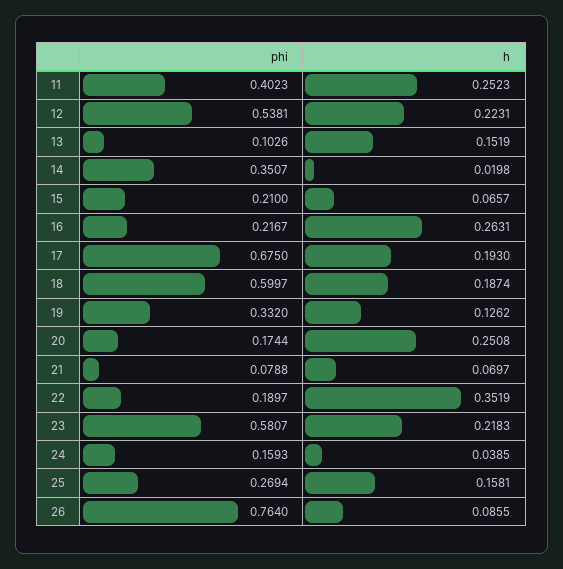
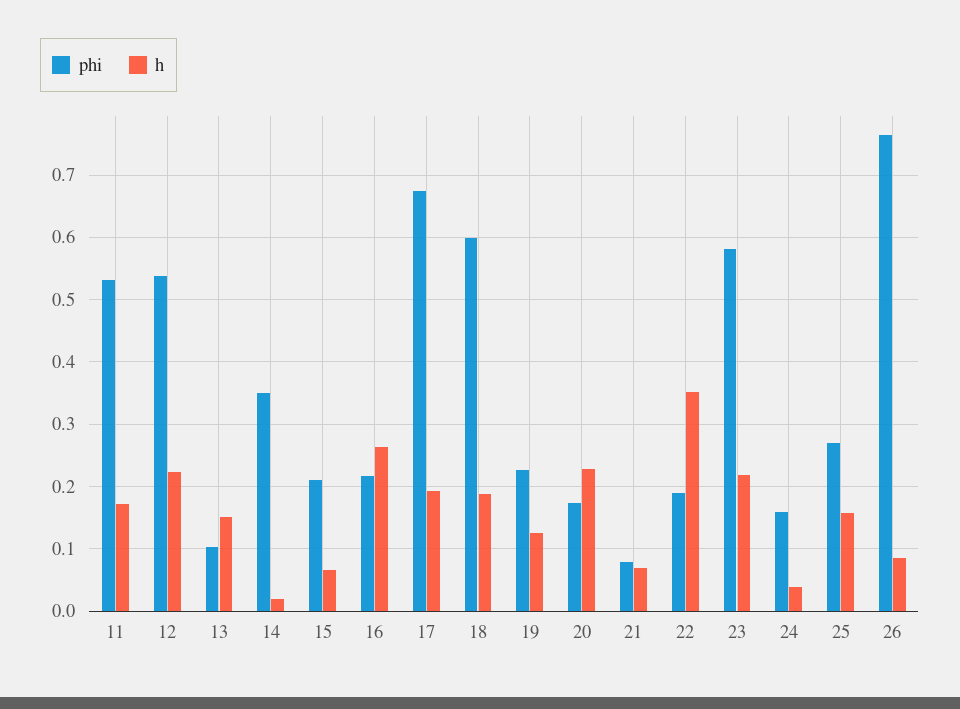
phi, 11: 0.4023 -> 0.53
h, 11: 0.2523 -> 0.17
phi, 19: 0.332 -> 0.23
h, 20: 0.2508 -> 0.23

